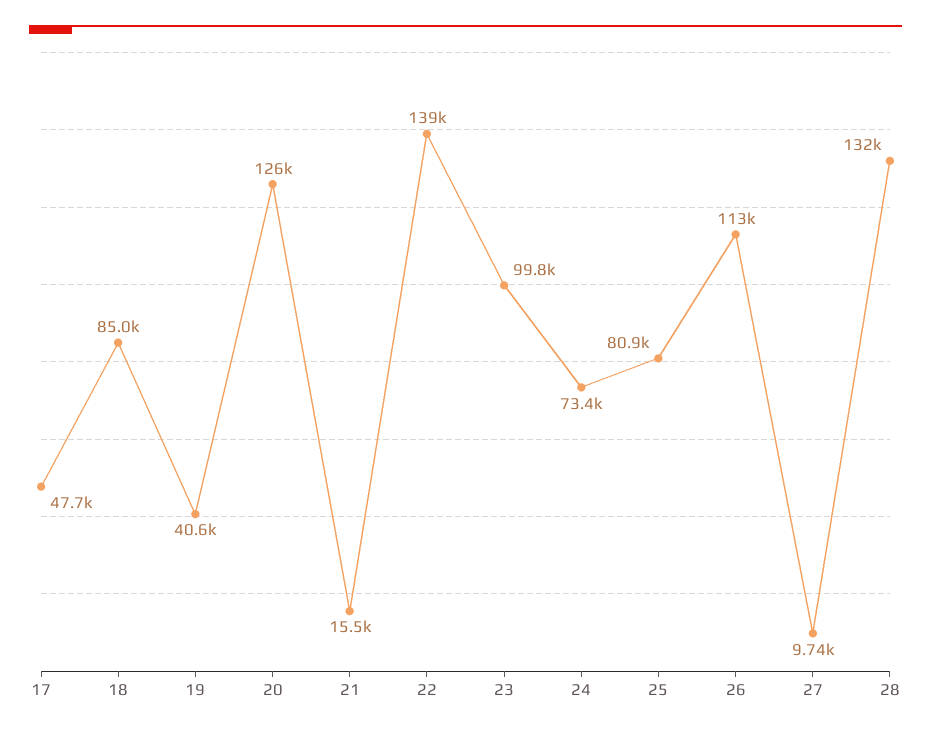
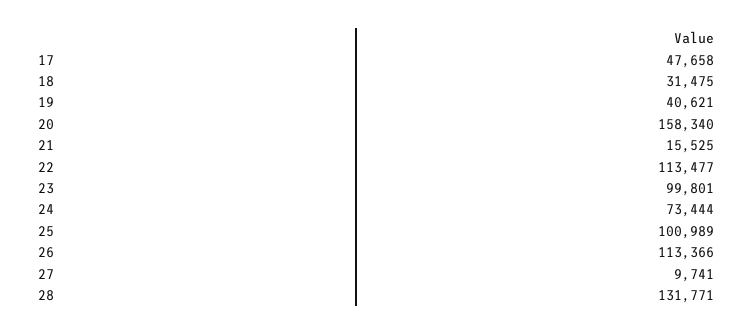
18: 85000 -> 31475
20: 126000 -> 158340
22: 139000 -> 113477
25: 80900 -> 100989

